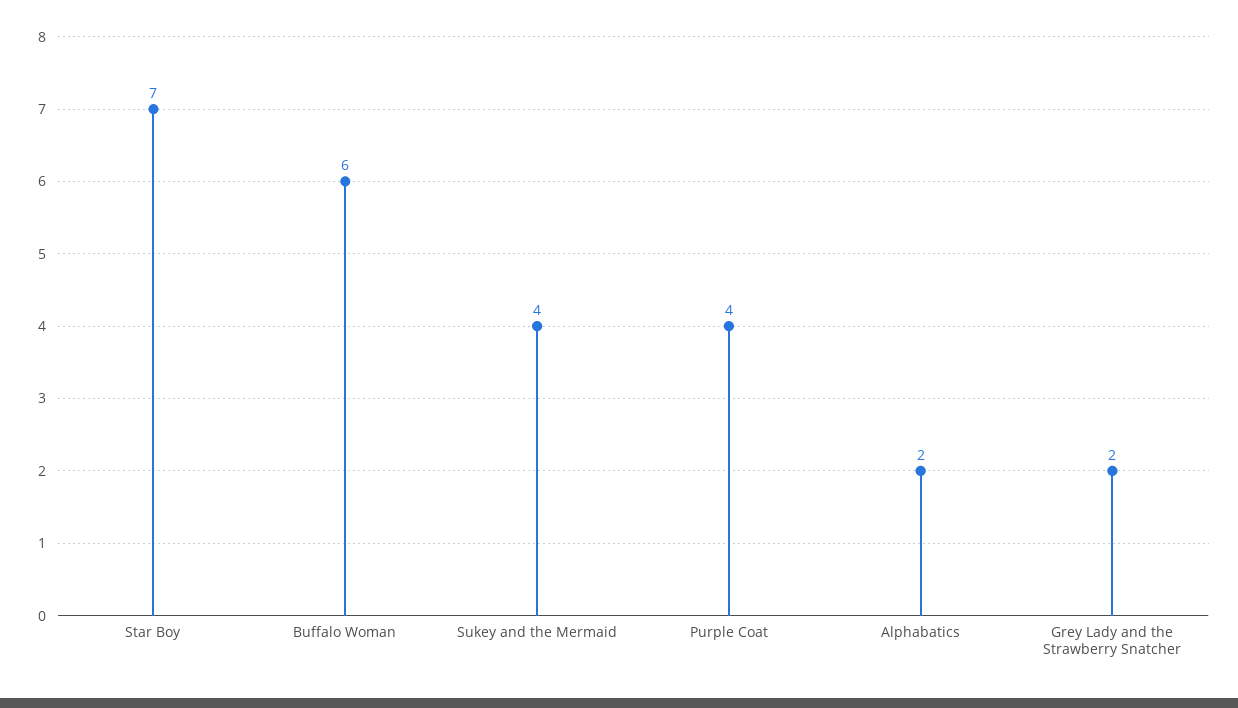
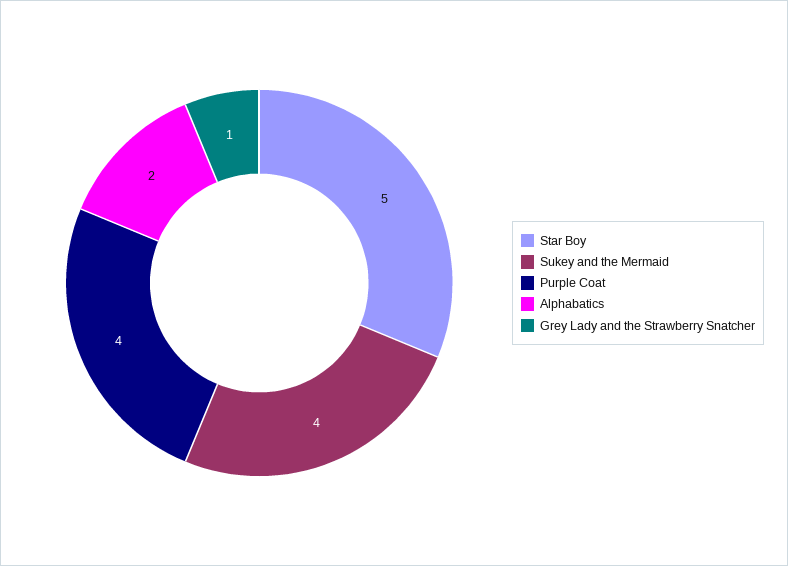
Star Boy: 7 -> 5
Buffalo Woman: 6 -> none
Grey Lady and the Strawberry Snatcher: 2 -> 1

